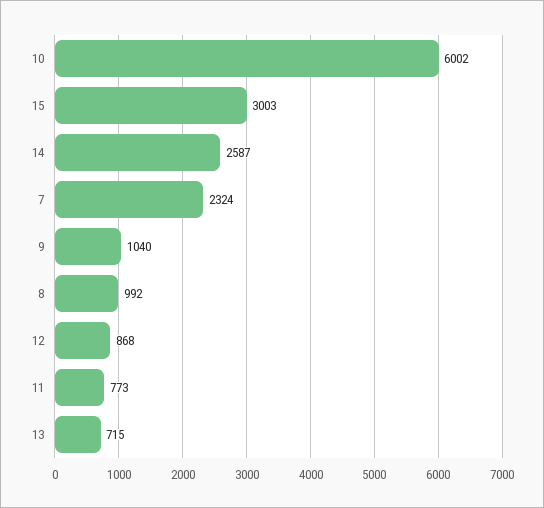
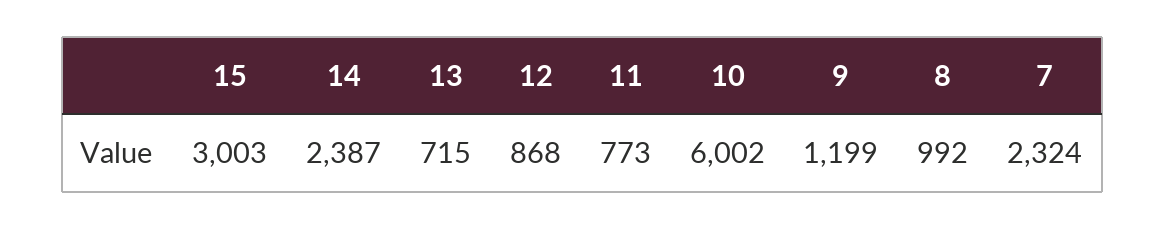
14: 2587 -> 2387
9: 1040 -> 1199

